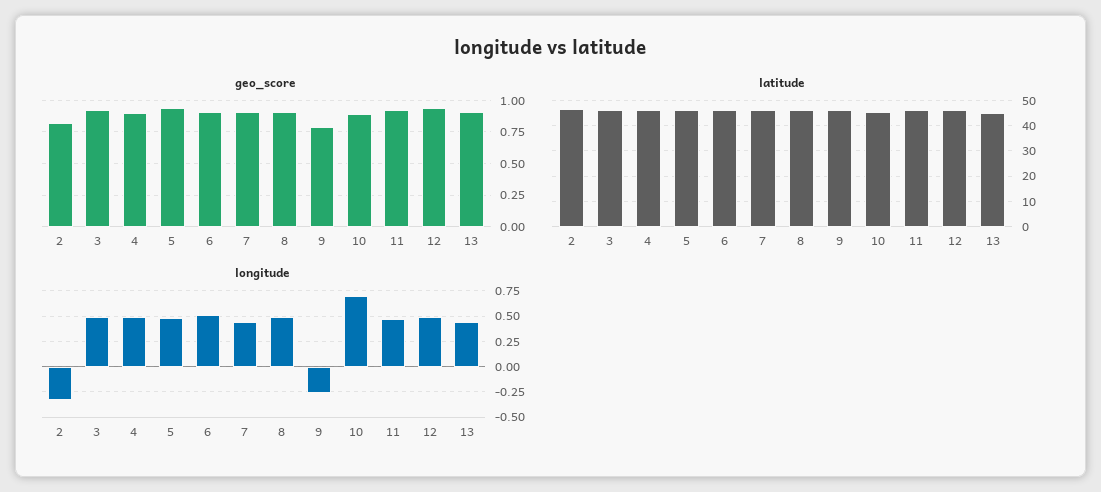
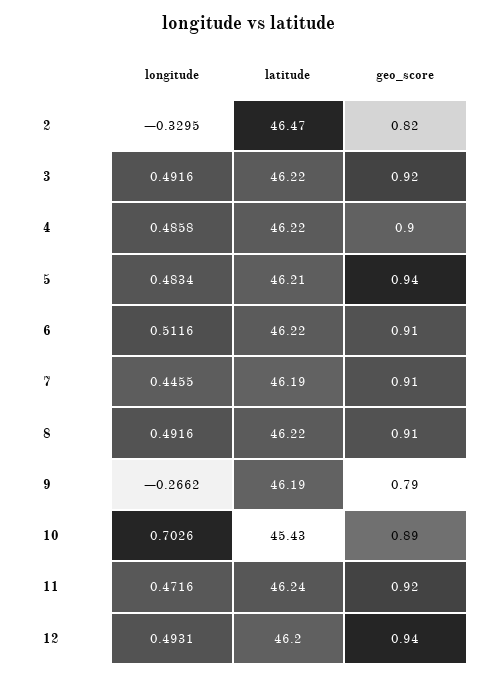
geo_score, 13: 0.9 -> none
latitude, 13: 45 -> none
longitude, 13: 0.5 -> none

